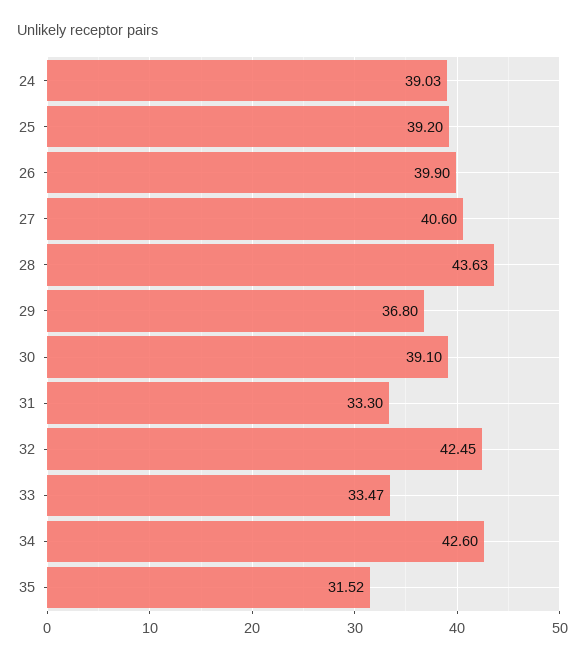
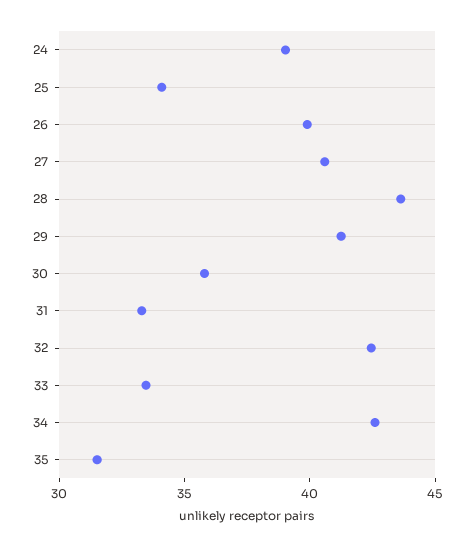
25: 39.2 -> 34
29: 36.8 -> 41
30: 39.1 -> 36

